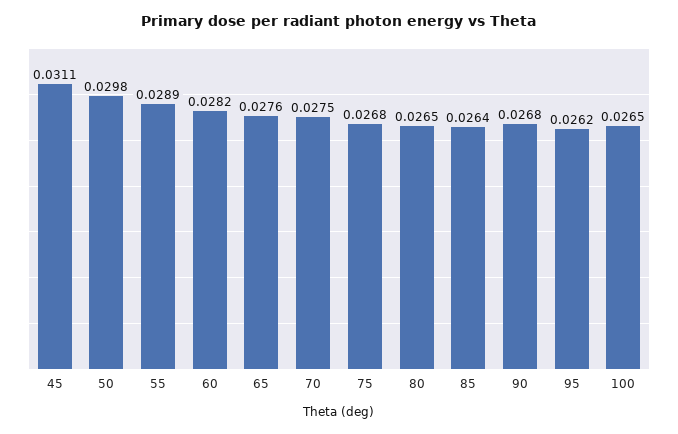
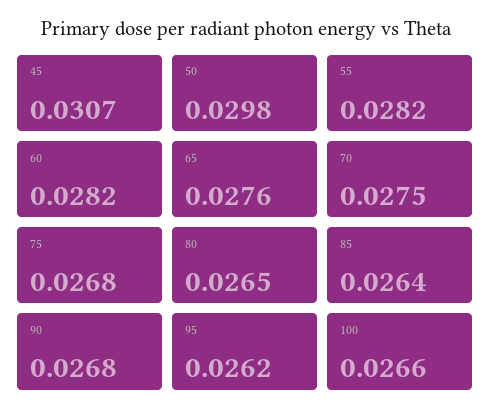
45: 0.0311 -> 0.0307
55: 0.0289 -> 0.0282
100: 0.0265 -> 0.0266

